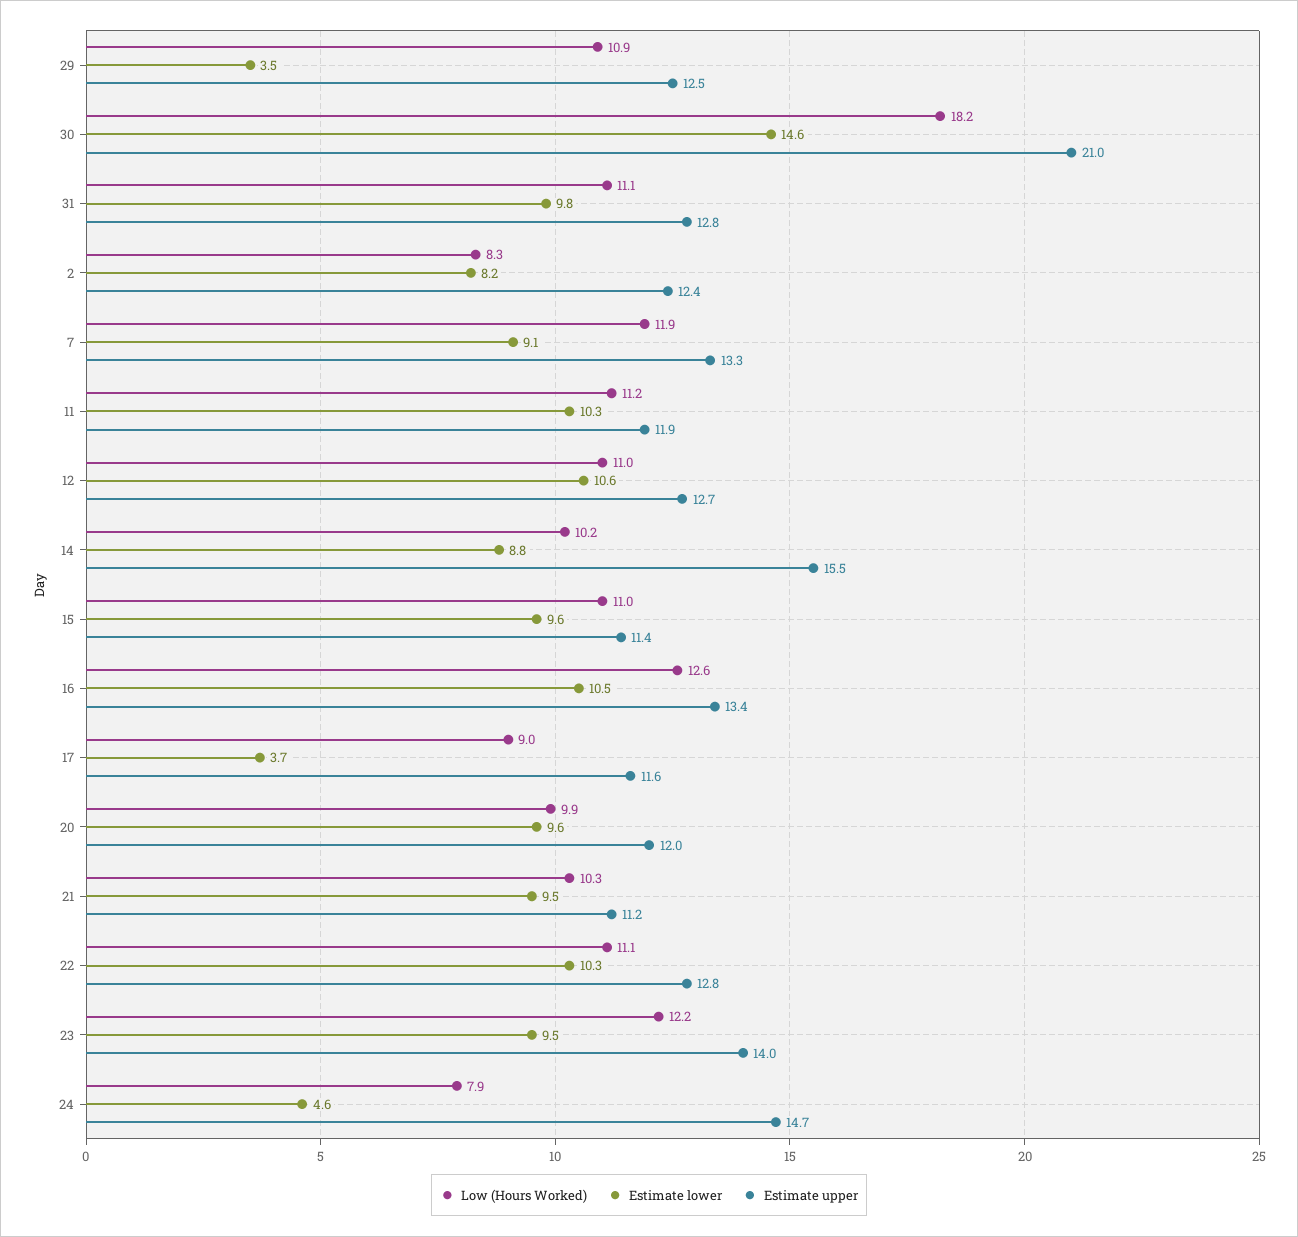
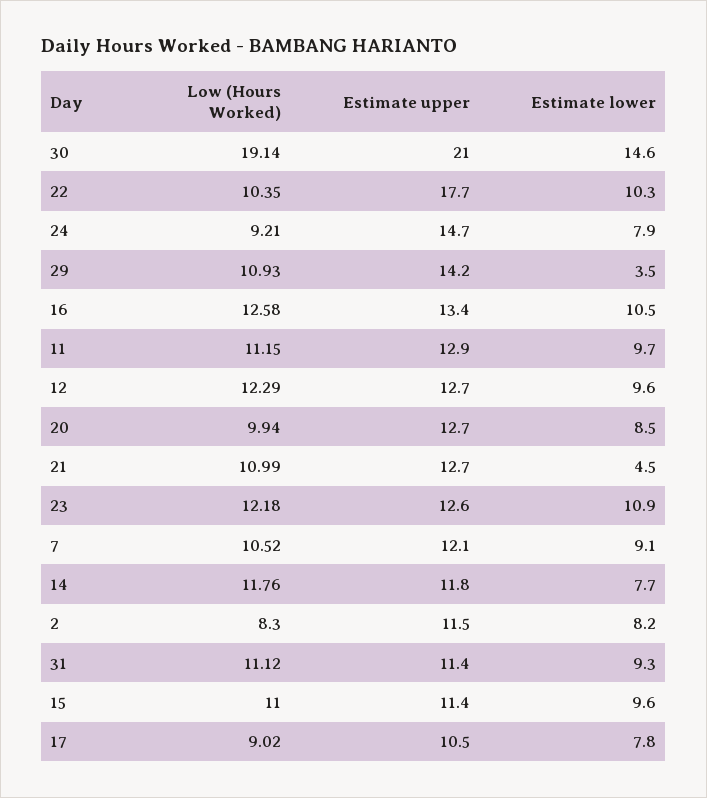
Estimate upper, 29: 12.5 -> 14.2
Low (Hours Worked), 30: 18.2 -> 19.14
Estimate lower, 31: 9.8 -> 9.3
Estimate upper, 31: 12.8 -> 11.4
Estimate upper, 2: 12.4 -> 11.5
Low (Hours Worked), 7: 11.9 -> 10.52
Estimate upper, 7: 13.3 -> 12.1
Estimate lower, 11: 10.3 -> 9.7
Estimate upper, 11: 11.9 -> 12.9
Low (Hours Worked), 12: 11 -> 12.29
Estimate lower, 12: 10.6 -> 9.6
Low (Hours Worked), 14: 10.2 -> 11.76
Estimate lower, 14: 8.8 -> 7.7
Estimate upper, 14: 15.5 -> 11.8
Estimate lower, 17: 3.7 -> 7.8
Estimate upper, 17: 11.6 -> 10.5
Estimate lower, 20: 9.6 -> 8.5
Estimate upper, 20: 12 -> 12.7
Low (Hours Worked), 21: 10.3 -> 10.99
Estimate lower, 21: 9.5 -> 4.5
Estimate upper, 21: 11.2 -> 12.7
Low (Hours Worked), 22: 11.1 -> 10.35
Estimate upper, 22: 12.8 -> 17.7
Estimate lower, 23: 9.5 -> 10.9
Estimate upper, 23: 14 -> 12.6
Low (Hours Worked), 24: 7.9 -> 9.21
Estimate lower, 24: 4.6 -> 7.9

